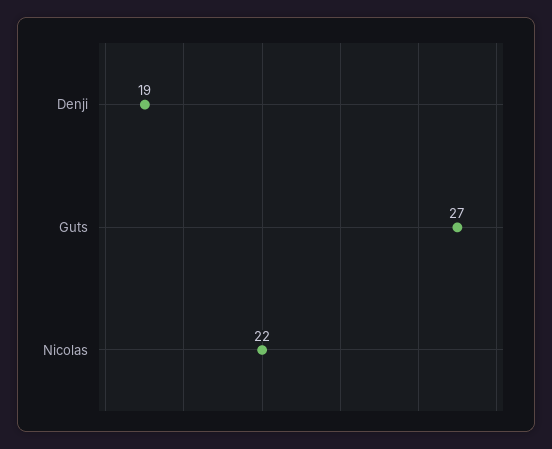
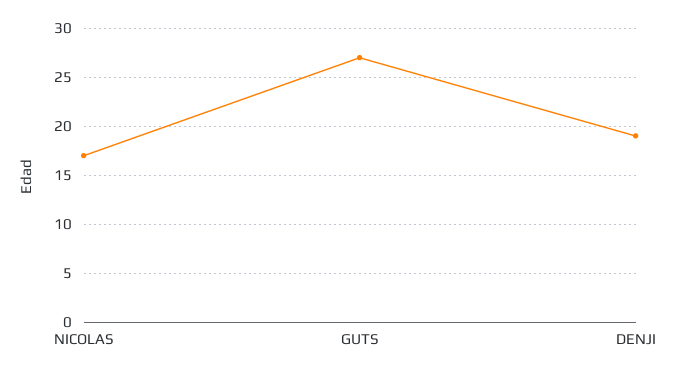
Nicolas: 22 -> 17

